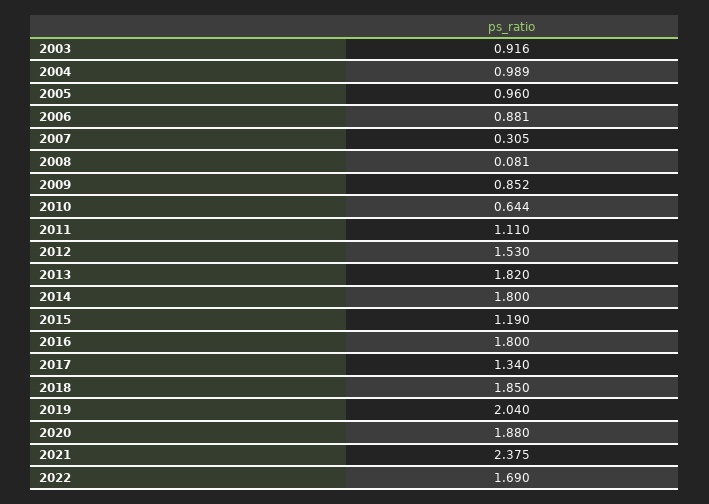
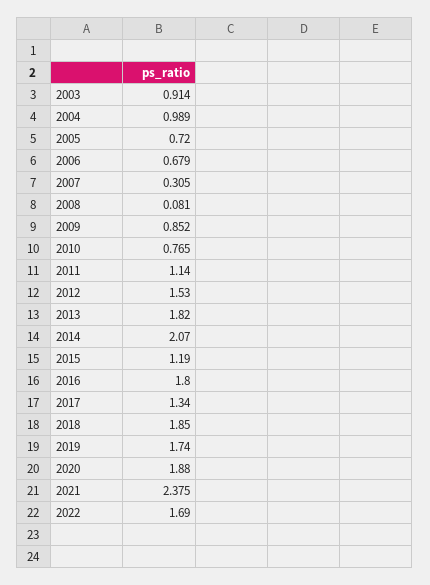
2003: 0.916 -> 0.914
2005: 0.96 -> 0.72
2006: 0.881 -> 0.679
2010: 0.644 -> 0.765
2011: 1.11 -> 1.14
2014: 1.8 -> 2.07
2019: 2.04 -> 1.74

